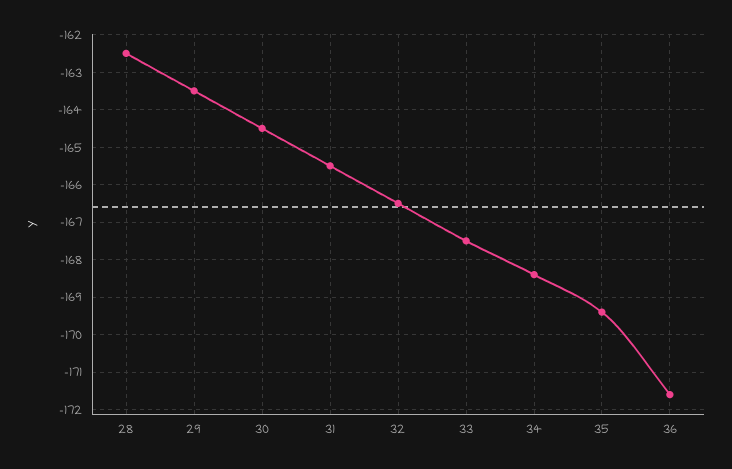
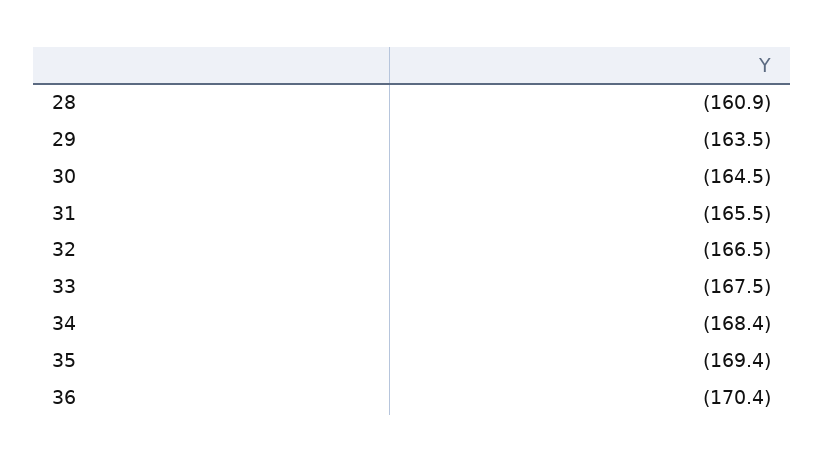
28: -162.5 -> -160.9
36: -171.5 -> -170.4

